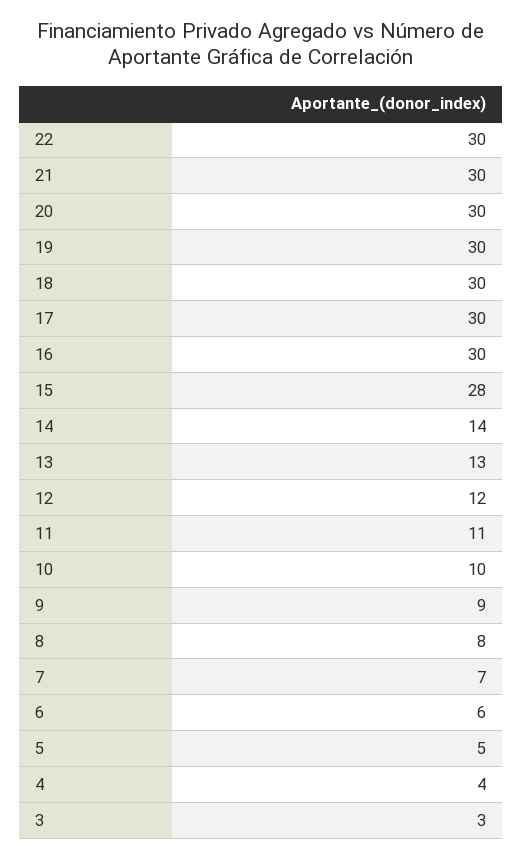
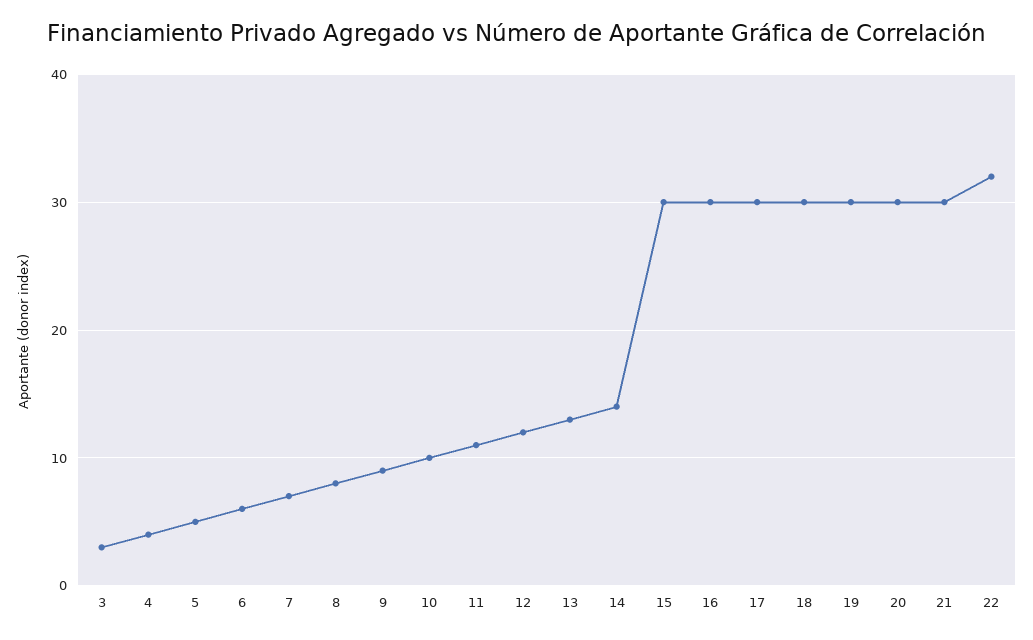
22: 30 -> 32
15: 28 -> 30

